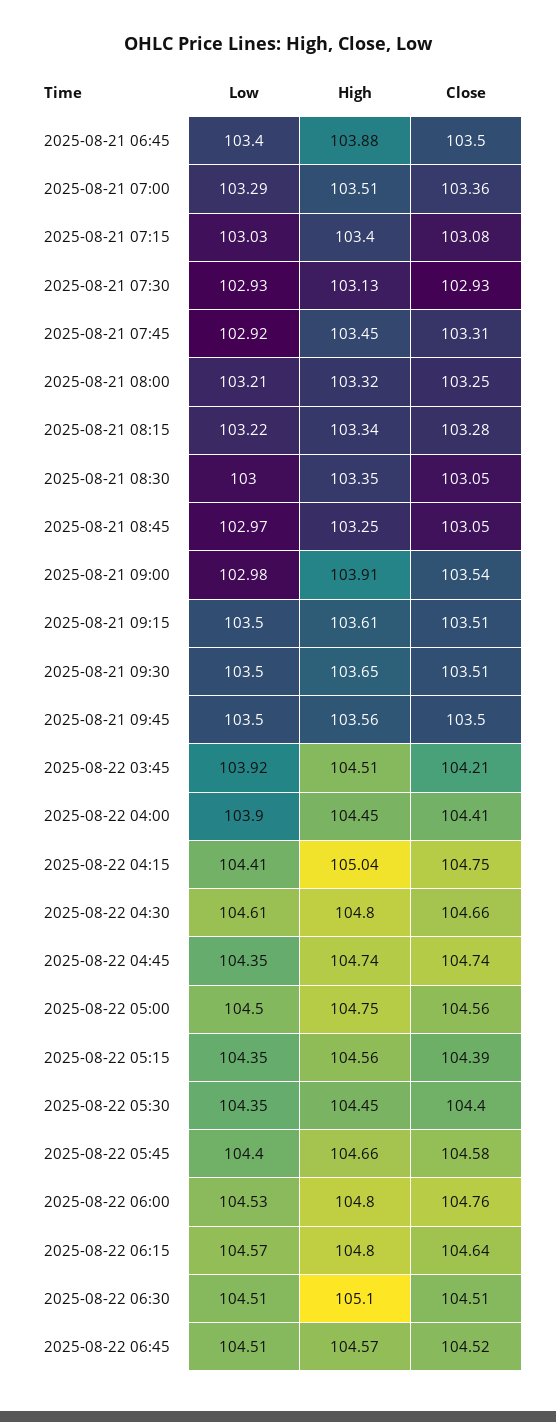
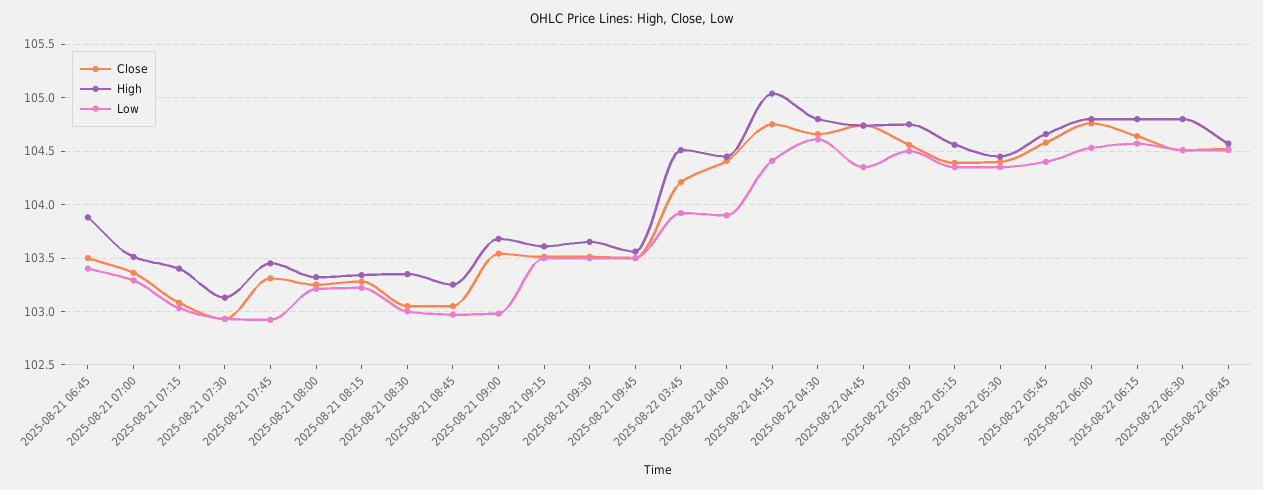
High, 2025-08-21 09:00: 103.91 -> 103.7
High, 2025-08-22 06:30: 105.1 -> 104.8

